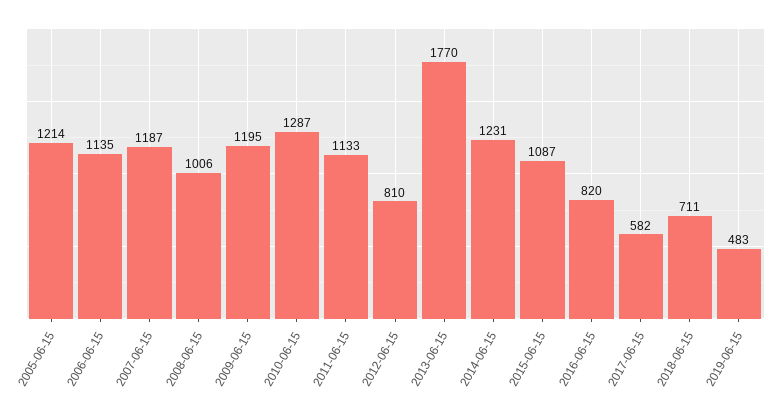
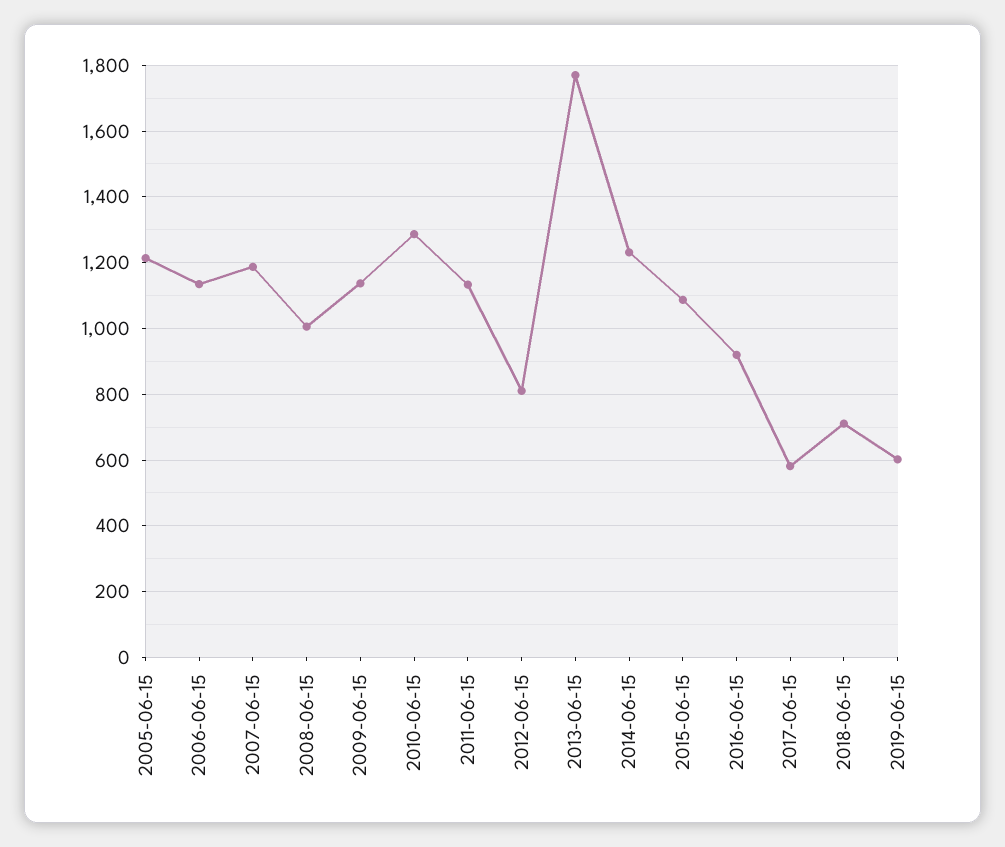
2009-06-15: 1195 -> 1140
2016-06-15: 820 -> 920
2019-06-15: 483 -> 600

